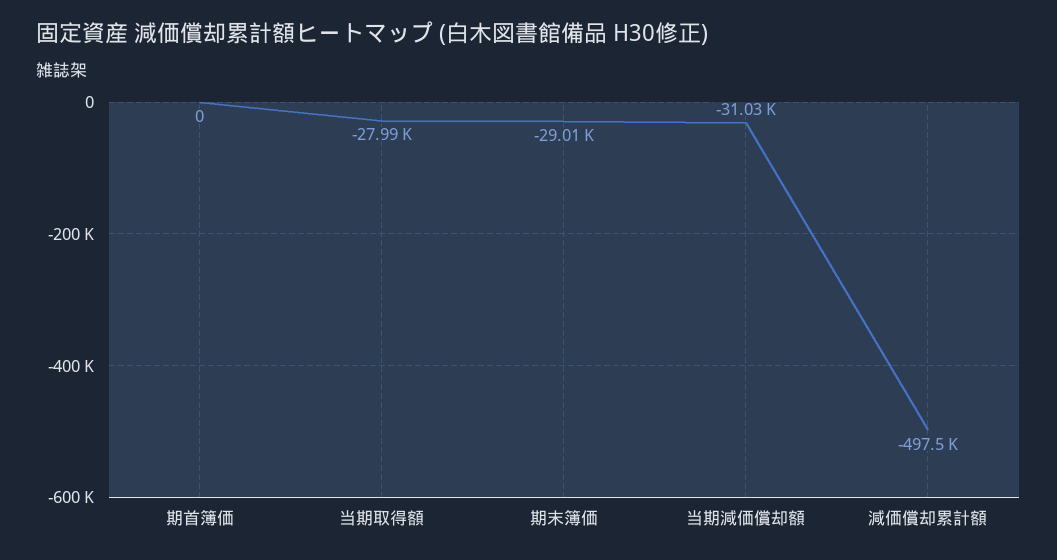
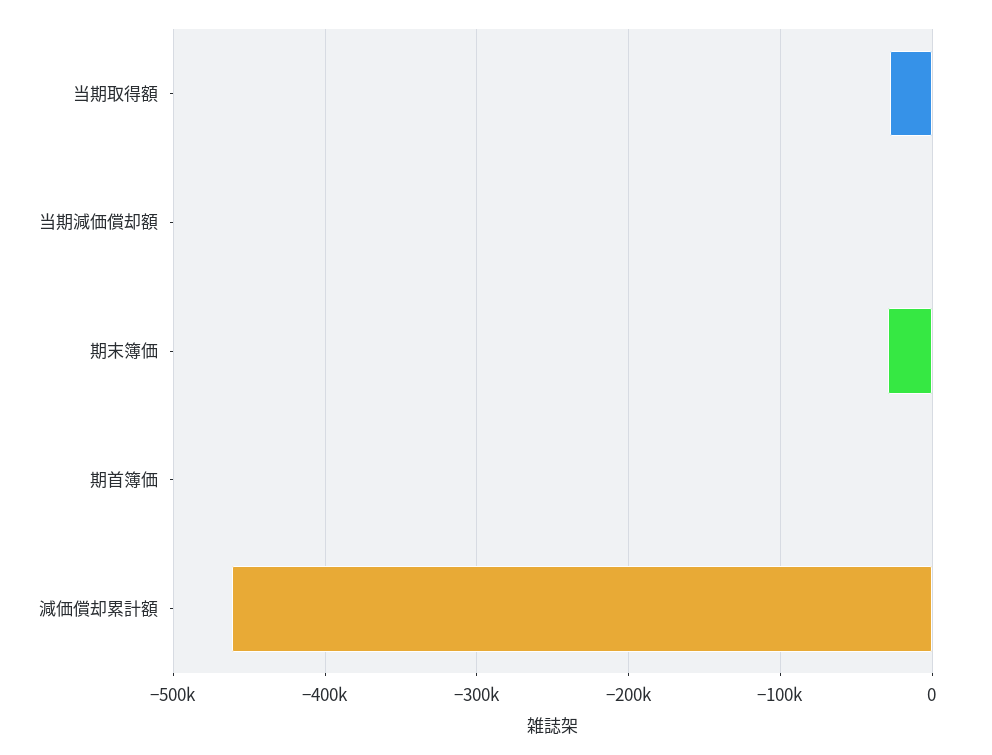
当期減価償却額: -31030 -> 0
減価償却累計額: -497500 -> -460000

